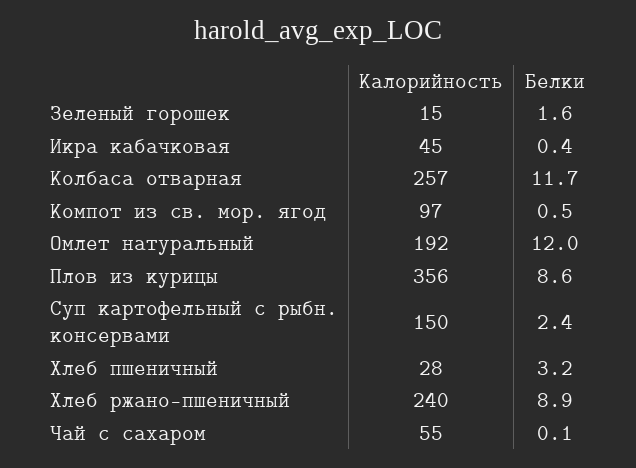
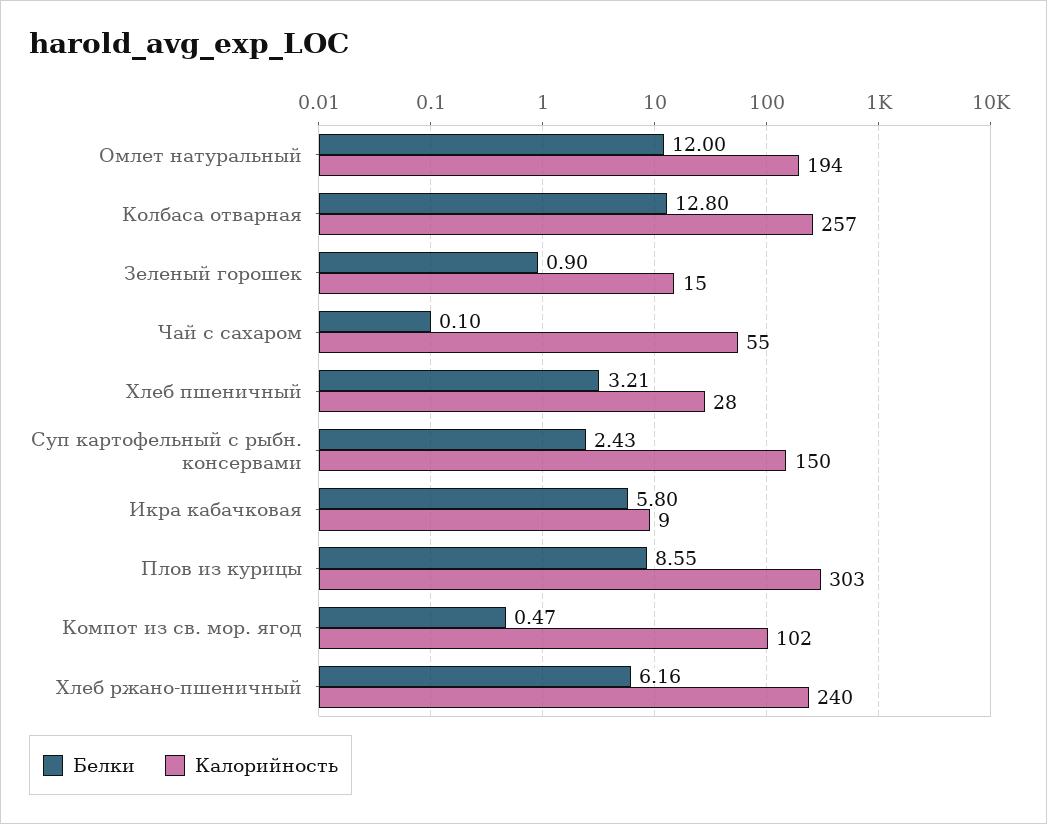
Белки, Зеленый горошек: 1.6 -> 0.9
Калорийность, Икра кабачковая: 45 -> 9
Белки, Икра кабачковая: 0.4 -> 5.8
Белки, Колбаса отварная: 11.7 -> 12.8
Калорийность, Компот из св. мор. ягод: 97 -> 102
Калорийность, Омлет натуральный: 192 -> 194
Калорийность, Плов из курицы: 356 -> 303
Белки, Хлеб ржано-пшеничный: 8.9 -> 6.16

